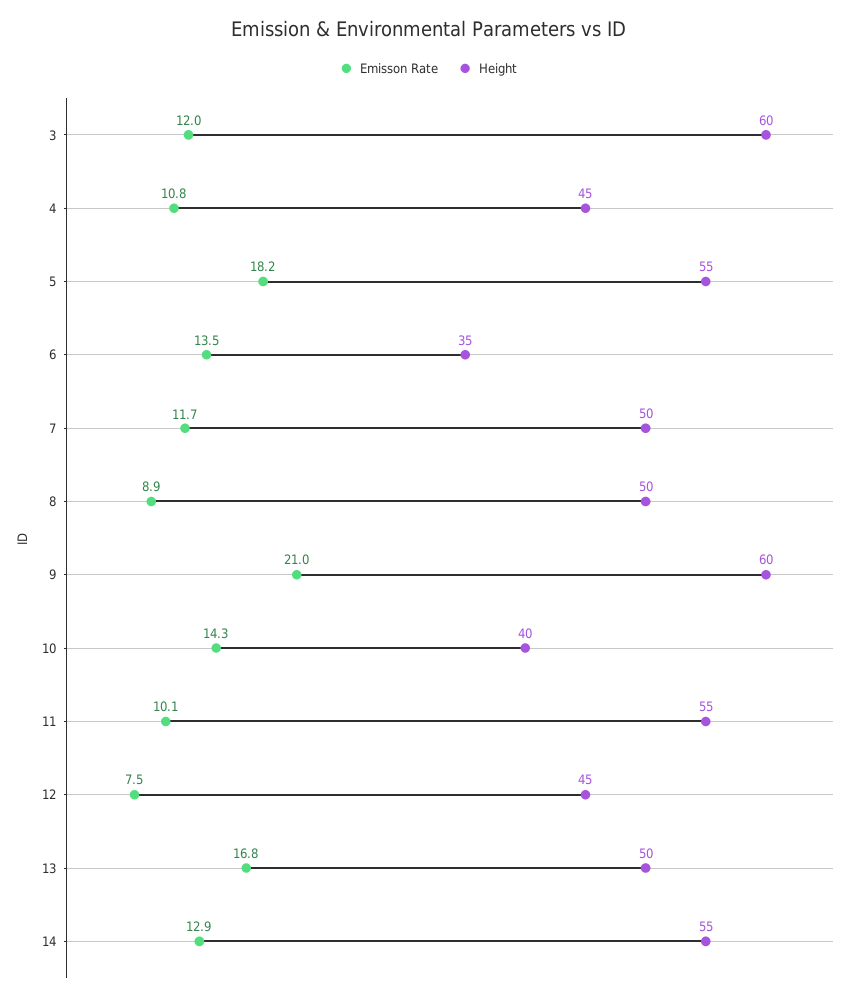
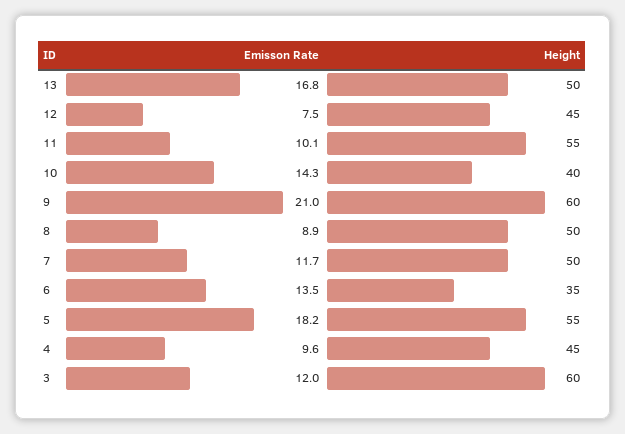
Emisson Rate, 4: 10.8 -> 9.6
Emisson Rate, 14: 12.9 -> none
Height, 14: 55 -> none

